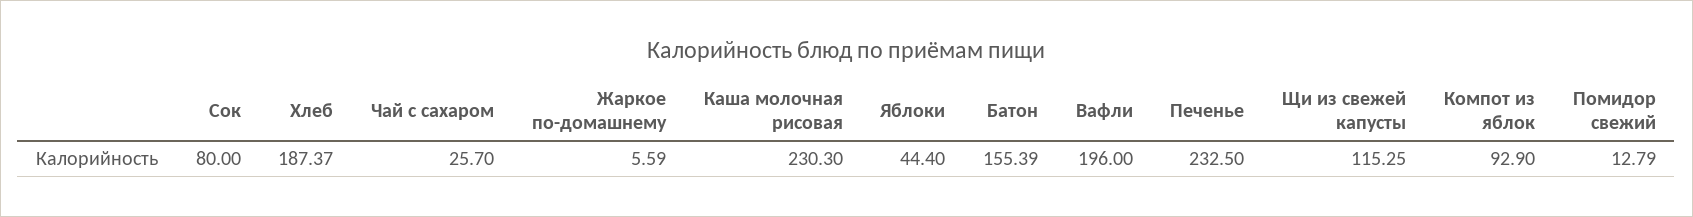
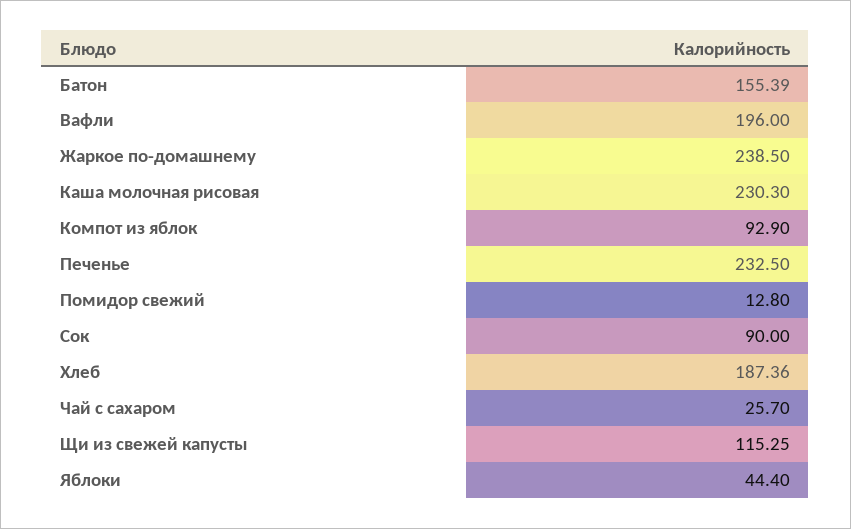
Сок: 80 -> 90
Хлеб: 187.37 -> 187.36
Жаркое по-домашнему: 5.59 -> 238.5
Помидор свежий: 12.79 -> 12.8

